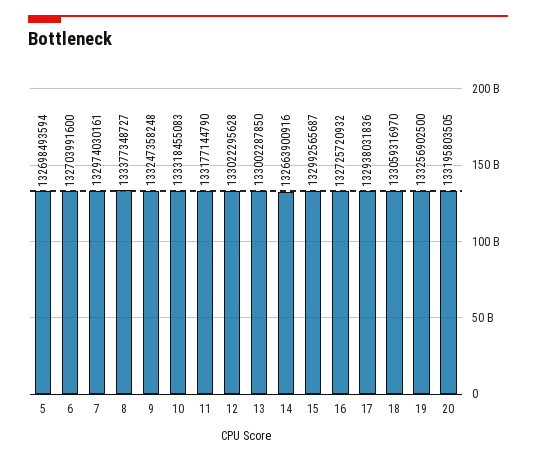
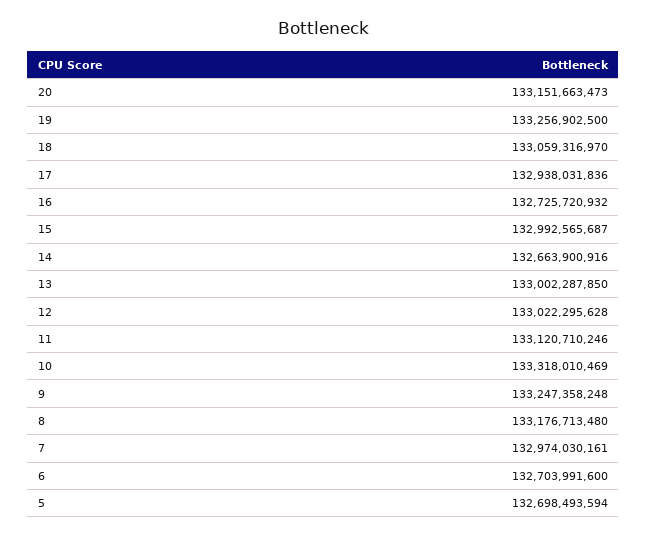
8: 133377348727 -> 133176713480
10: 133318455083 -> 133318010469
11: 133177144790 -> 133120710246
20: 133195803505 -> 133151663473

